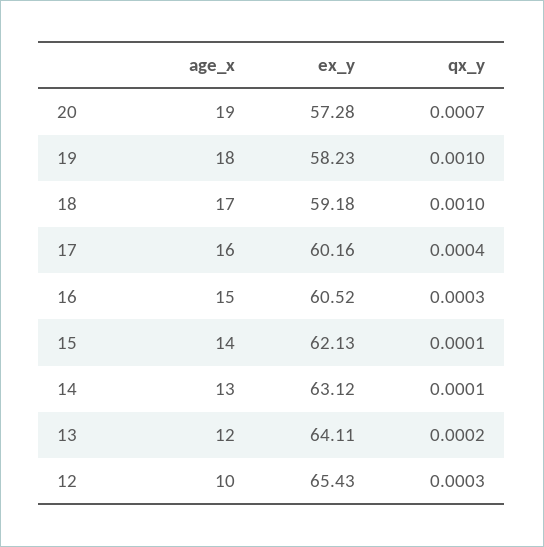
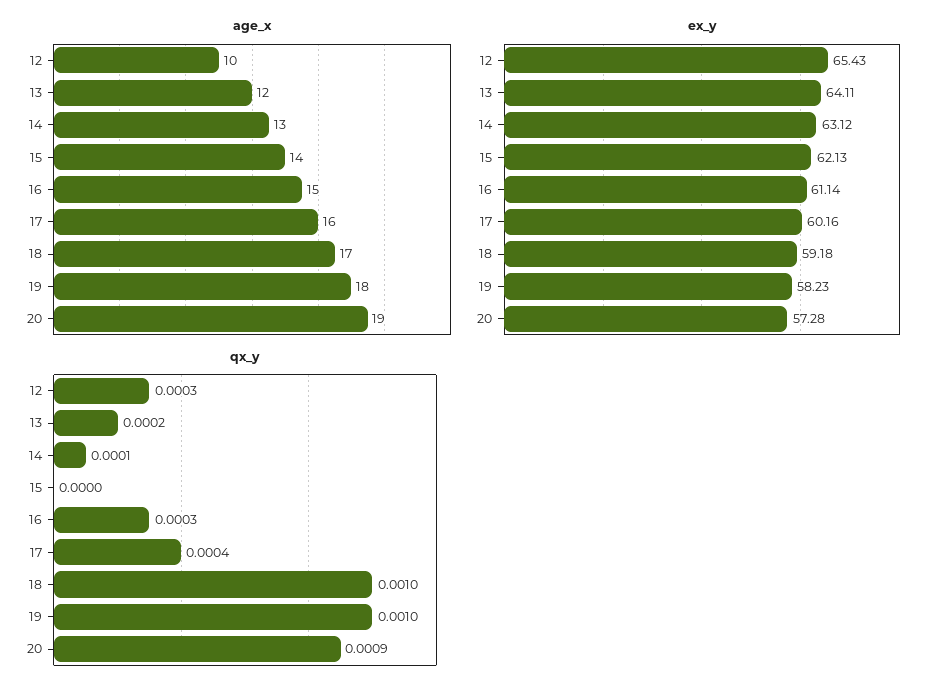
qx_y, 20: 0.0007 -> 0.0009
ex_y, 16: 60.52 -> 61.14
qx_y, 15: 0.0001 -> 0

